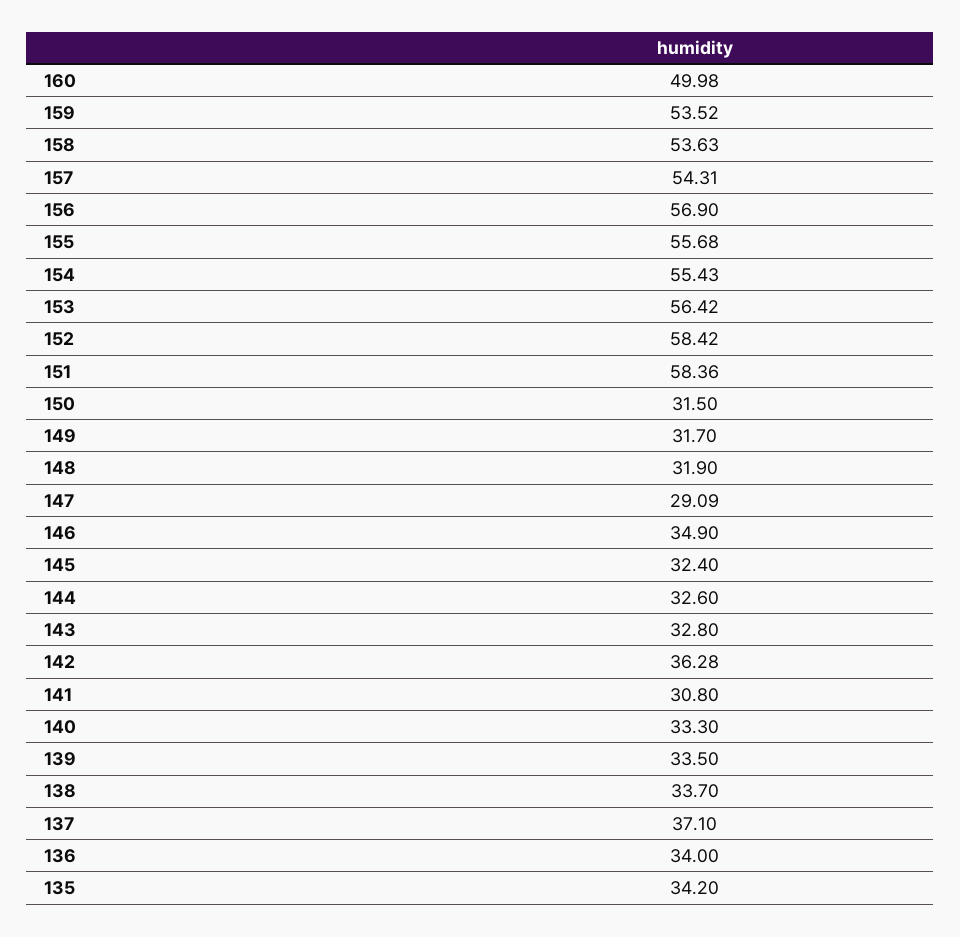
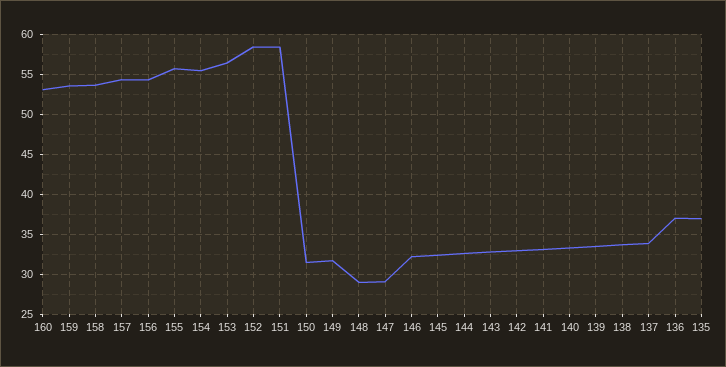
160: 49.98 -> 53
156: 56.9 -> 54
148: 31.9 -> 29
146: 34.9 -> 32
142: 36.28 -> 33
141: 30.8 -> 33
137: 37.1 -> 34
136: 34 -> 37
135: 34.2 -> 37

